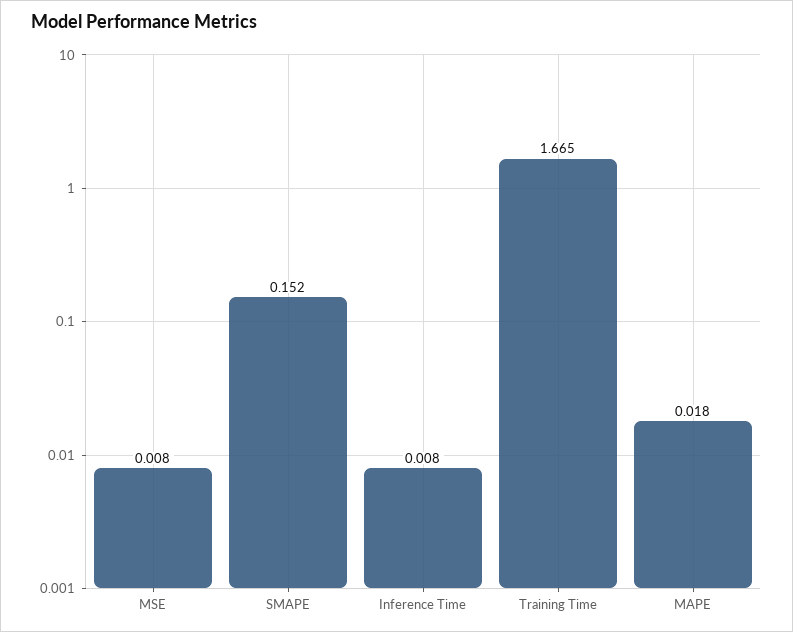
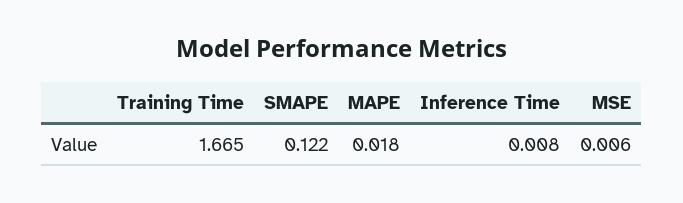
MSE: 0.008 -> 0.006
SMAPE: 0.152 -> 0.122

